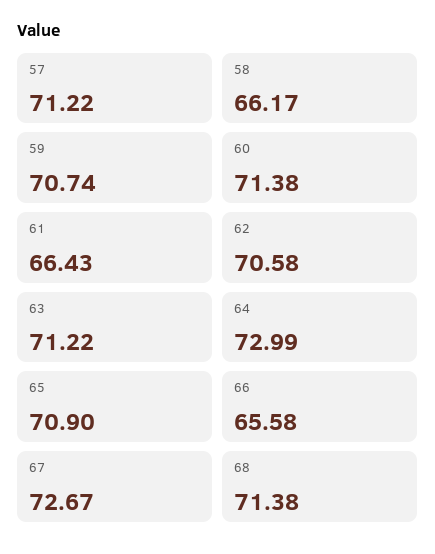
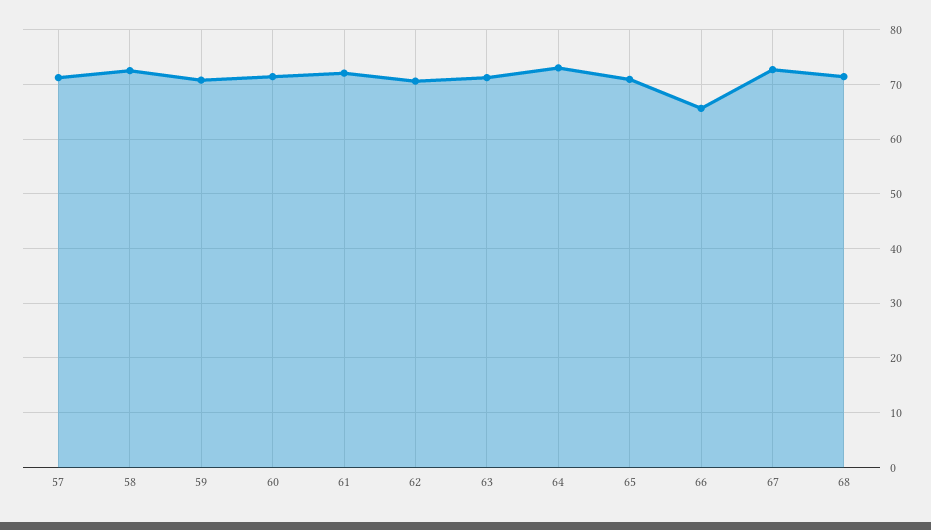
58: 66.17 -> 72
61: 66.43 -> 72

